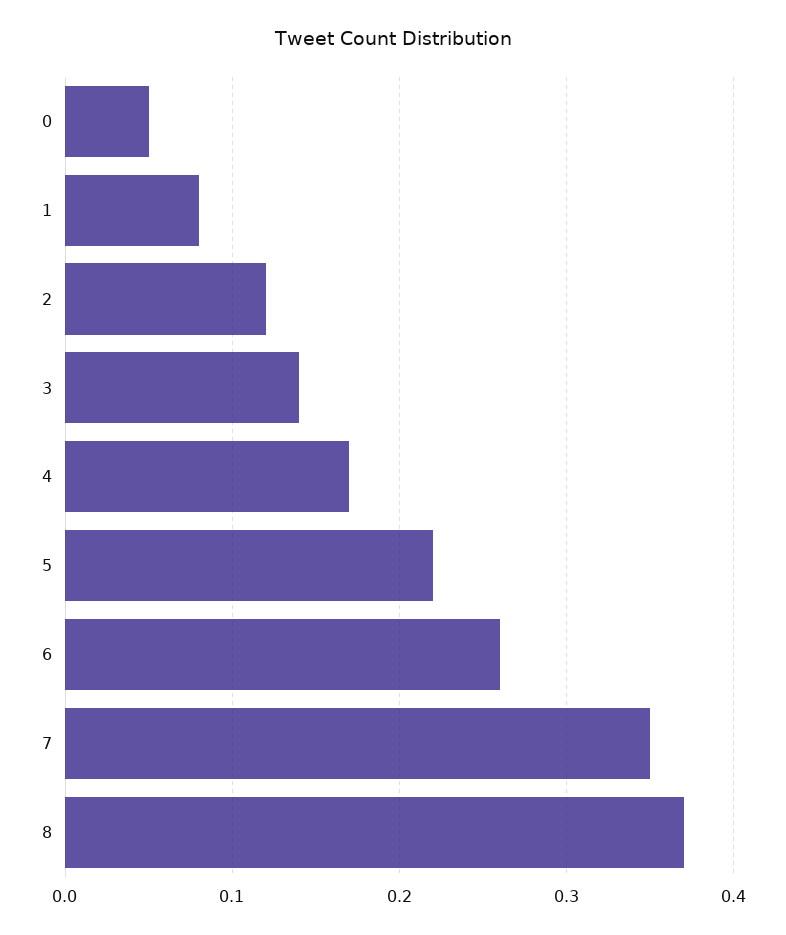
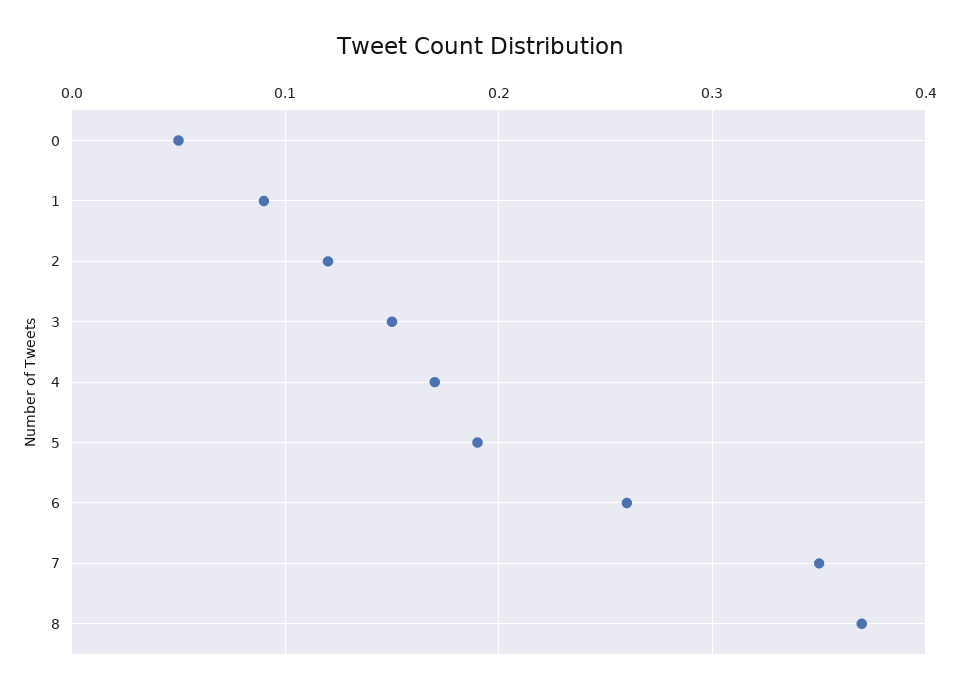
1: 0.08 -> 0.09
3: 0.14 -> 0.15
5: 0.22 -> 0.19

